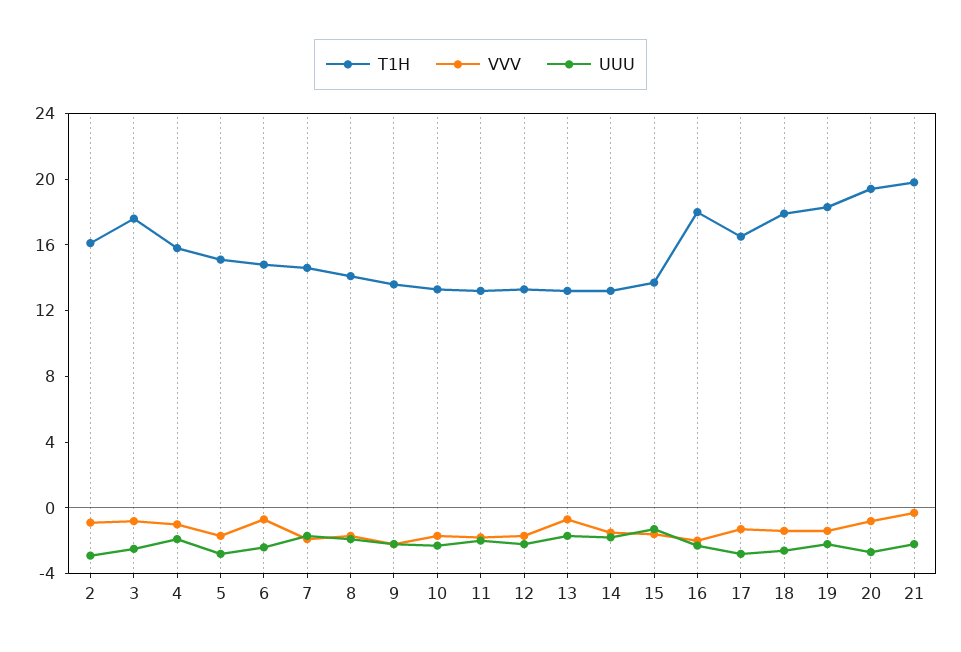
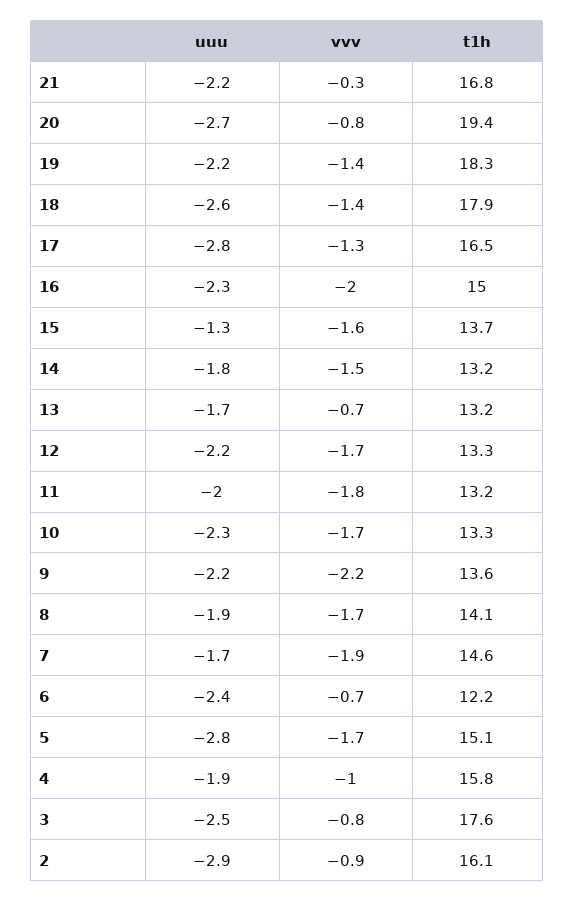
T1H, 6: 15 -> 12.2
T1H, 16: 18 -> 15
T1H, 21: 20 -> 16.8

